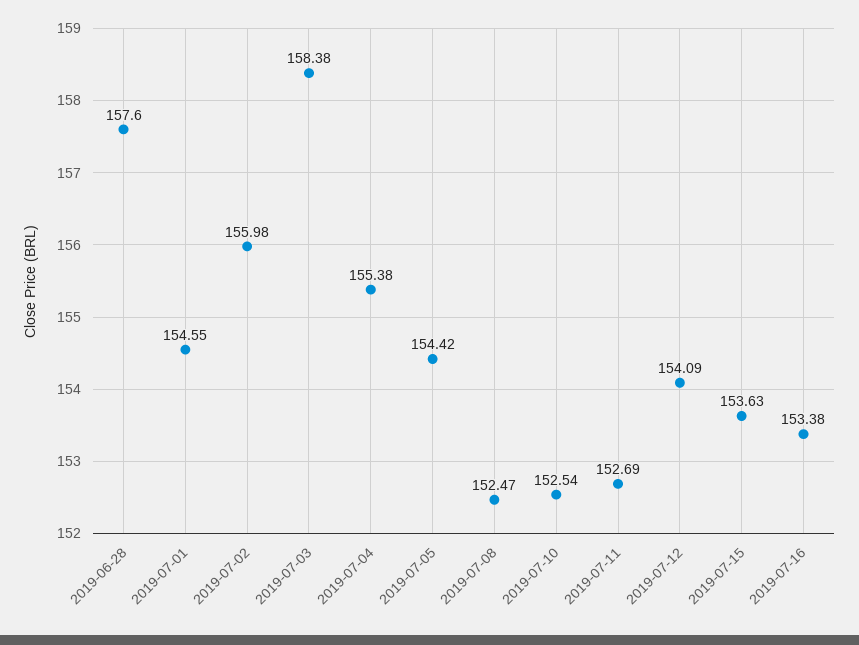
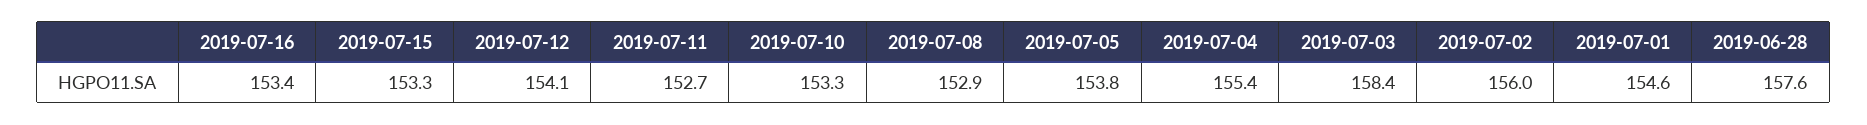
2019-07-05: 154.42 -> 153.8
2019-07-08: 152.47 -> 152.9
2019-07-10: 152.54 -> 153.3
2019-07-15: 153.63 -> 153.3

